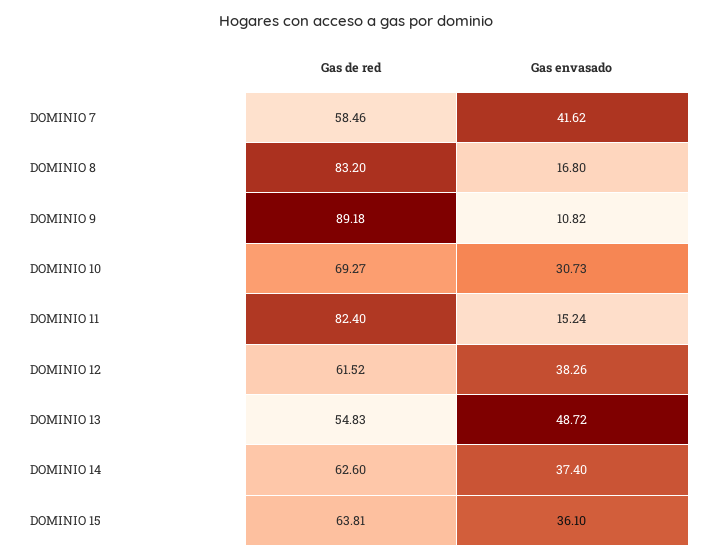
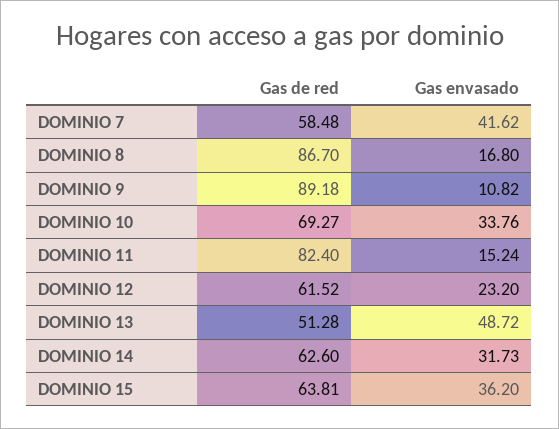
Gas de red, DOMINIO 7: 58.46 -> 58.48
Gas de red, DOMINIO 8: 83.2 -> 86.7
Gas envasado, DOMINIO 10: 30.73 -> 33.76
Gas envasado, DOMINIO 12: 38.26 -> 23.2
Gas de red, DOMINIO 13: 54.83 -> 51.28
Gas envasado, DOMINIO 14: 37.4 -> 31.73
Gas envasado, DOMINIO 15: 36.1 -> 36.2

